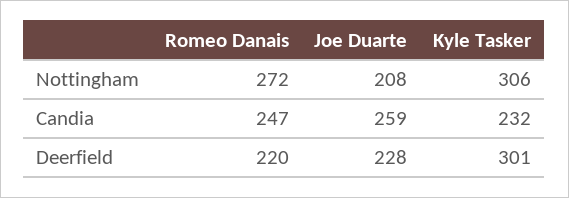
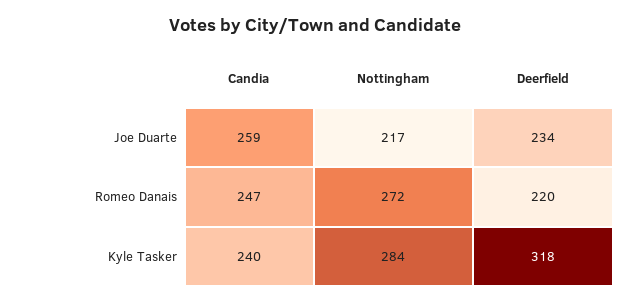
Joe Duarte, Nottingham: 208 -> 217
Kyle Tasker, Nottingham: 306 -> 284
Kyle Tasker, Candia: 232 -> 240
Joe Duarte, Deerfield: 228 -> 234
Kyle Tasker, Deerfield: 301 -> 318

